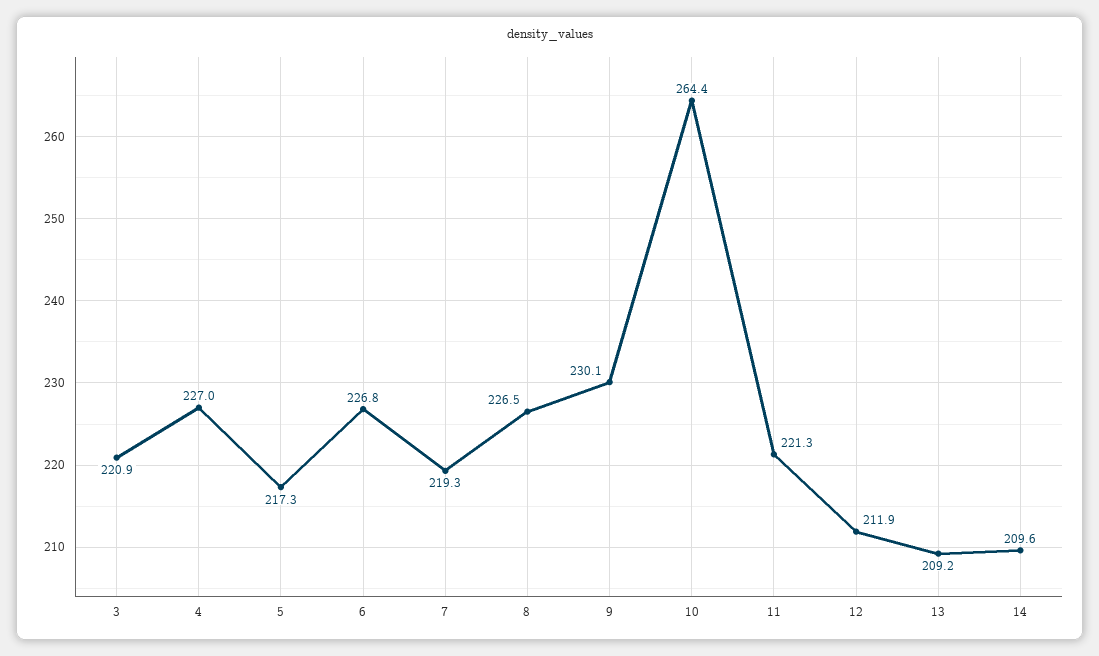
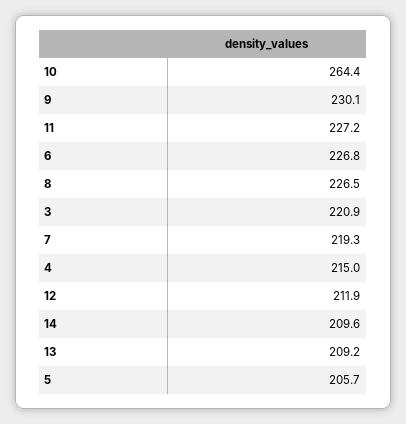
4: 227 -> 215
5: 217.3 -> 205.7
11: 221.3 -> 227.2

